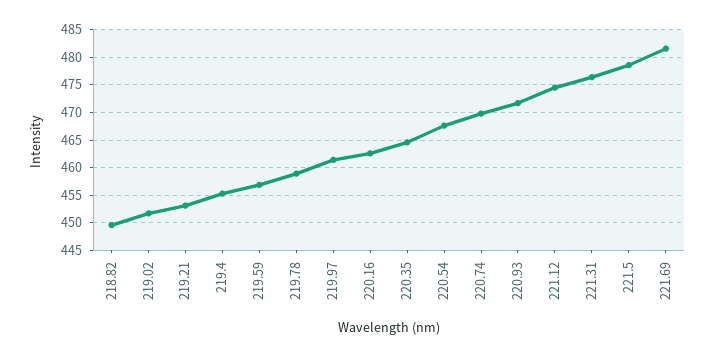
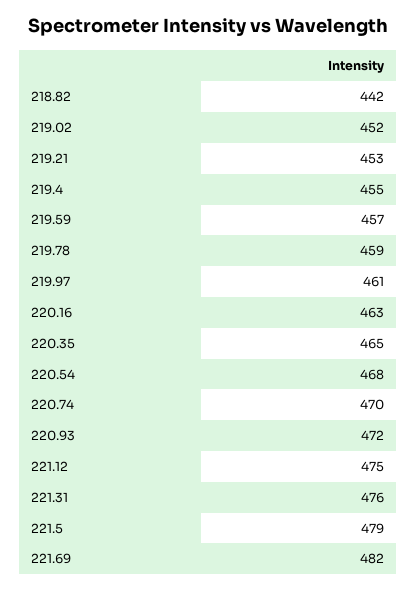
218.82: 450 -> 442

